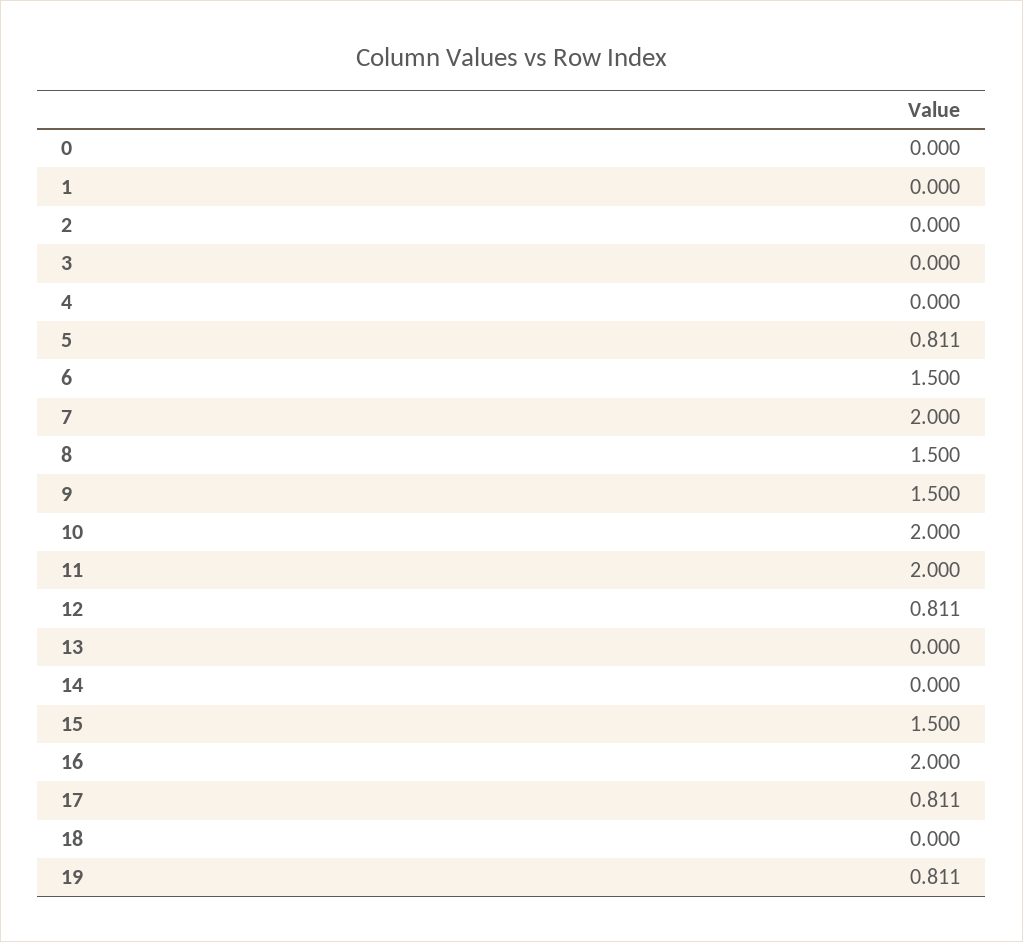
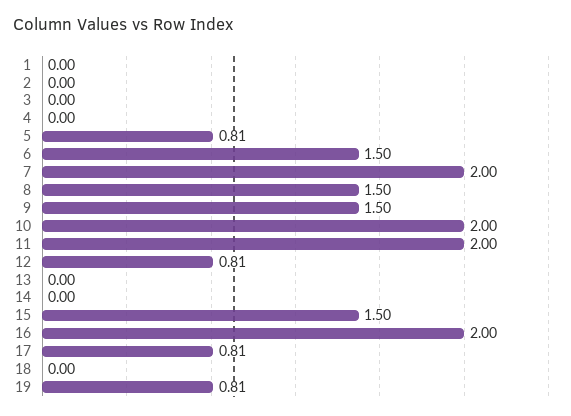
0: 0 -> none

